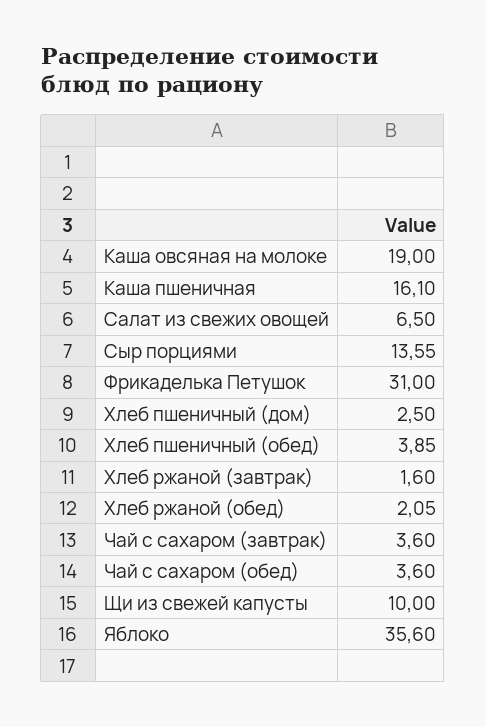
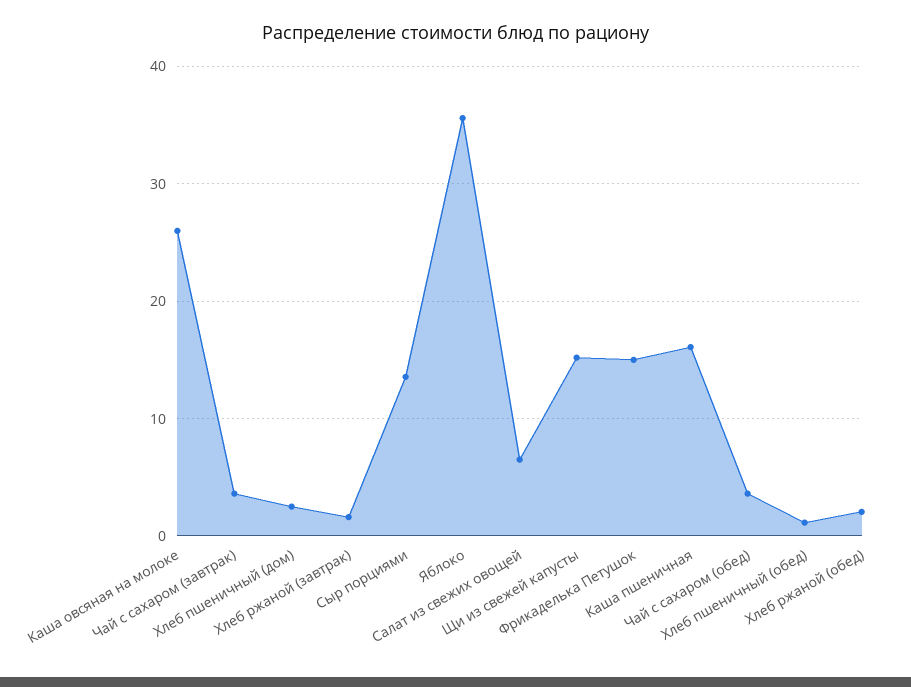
Каша овсяная на молоке: 19 -> 26
Фрикаделька Петушок: 31 -> 15
Хлеб пшеничный (обед): 3.85 -> 1
Щи из свежей капусты: 10 -> 15

